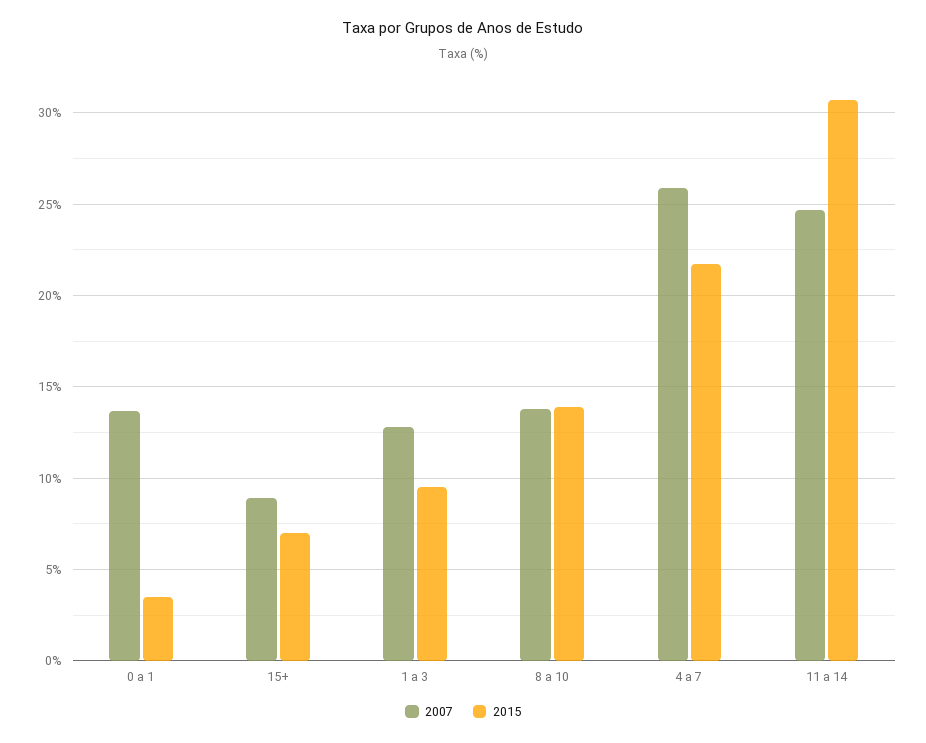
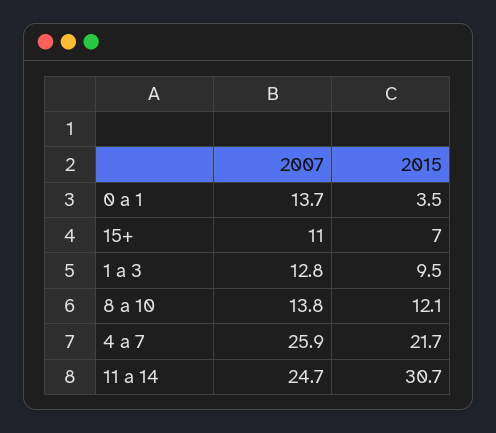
2007, 15+: 9 -> 11
2015, 8 a 10: 14 -> 12.1

